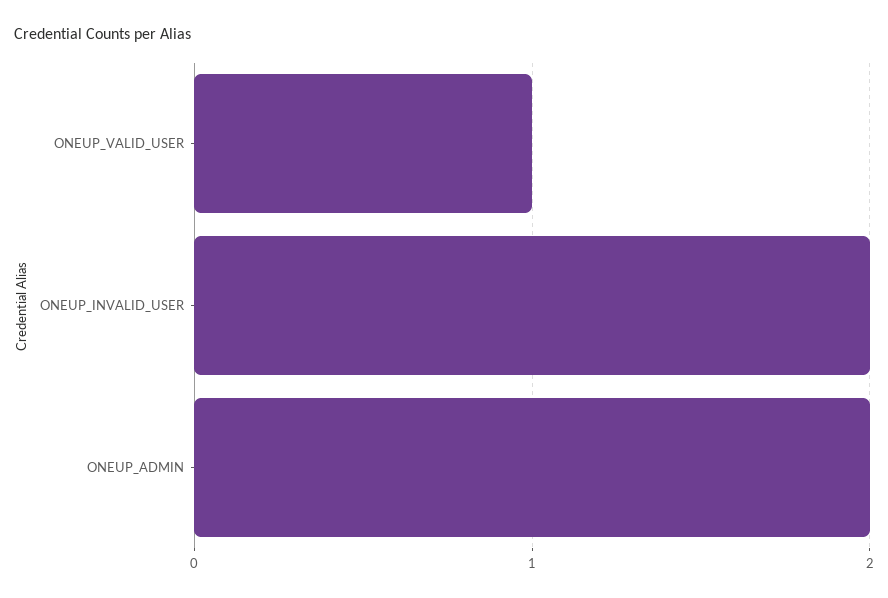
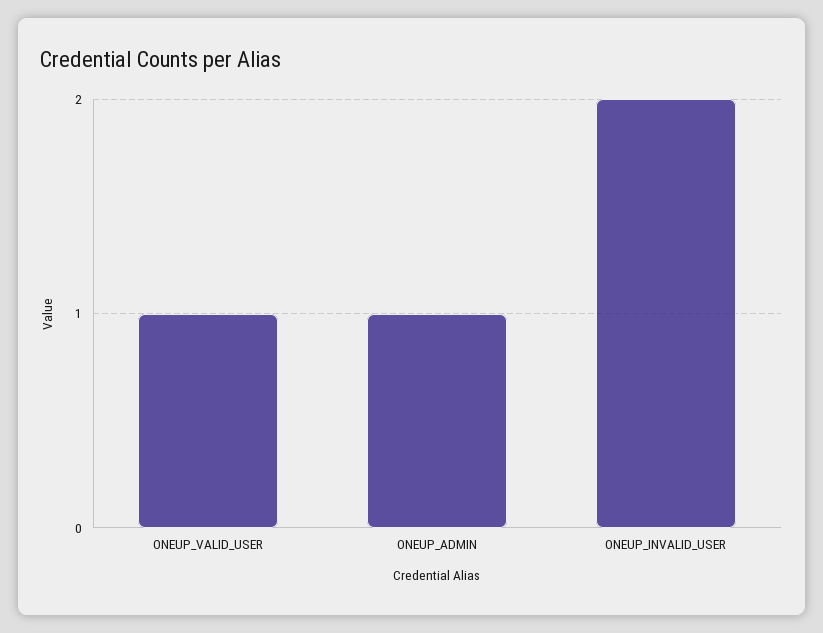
ONEUP_ADMIN: 2 -> 1

